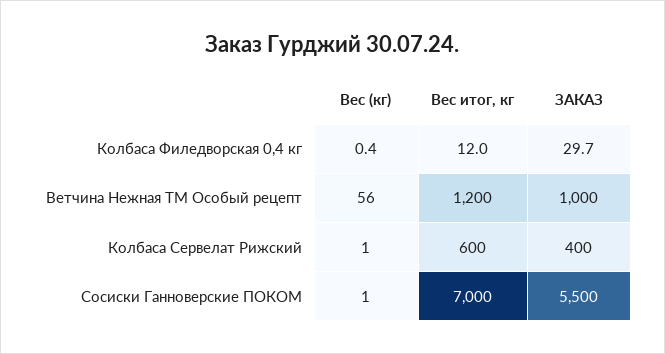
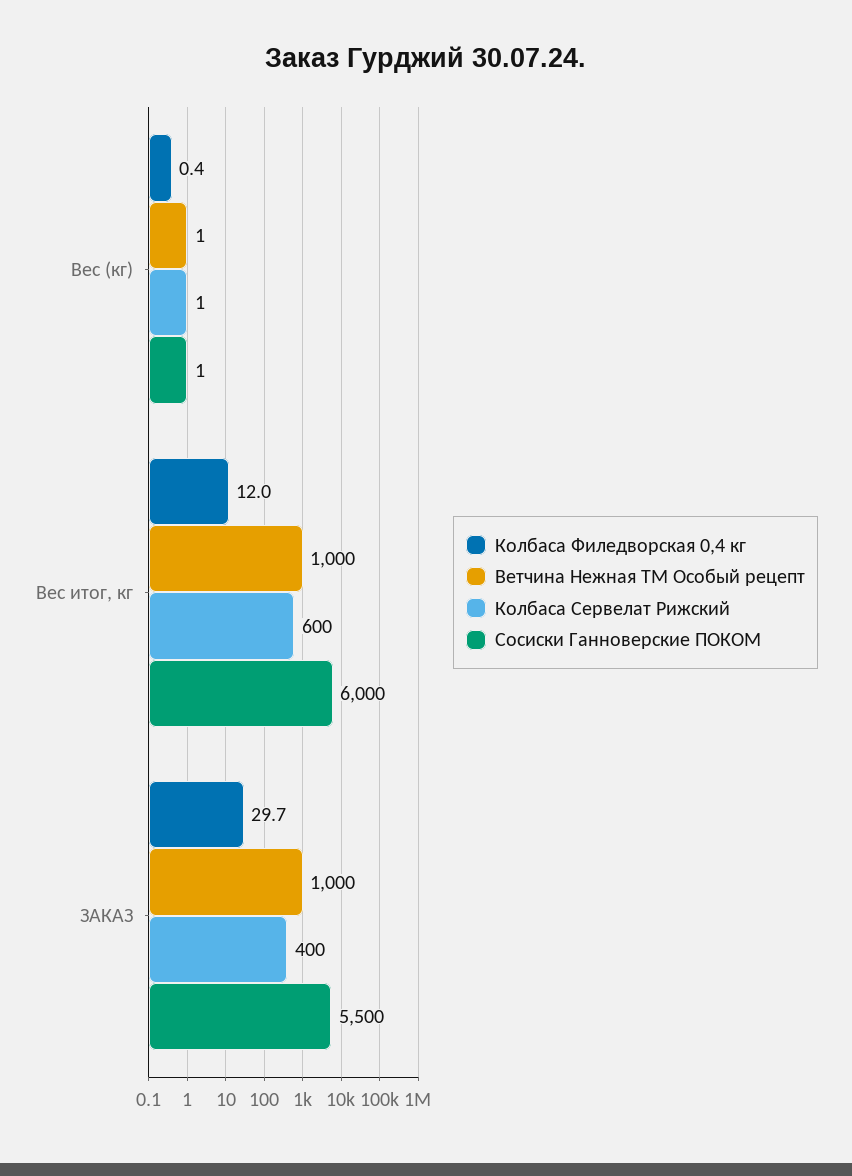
Ветчина Нежная ТМ Особый рецепт, Вес (кг): 56 -> 1
Ветчина Нежная ТМ Особый рецепт, Вес итог, кг: 1200 -> 1000
Сосиски Ганноверские ПОКОМ, Вес итог, кг: 7000 -> 6000

